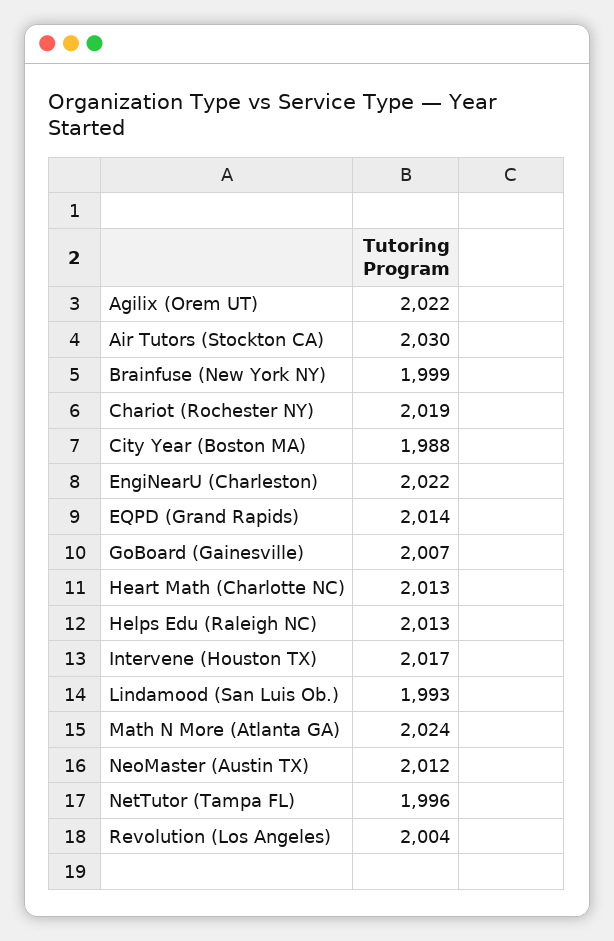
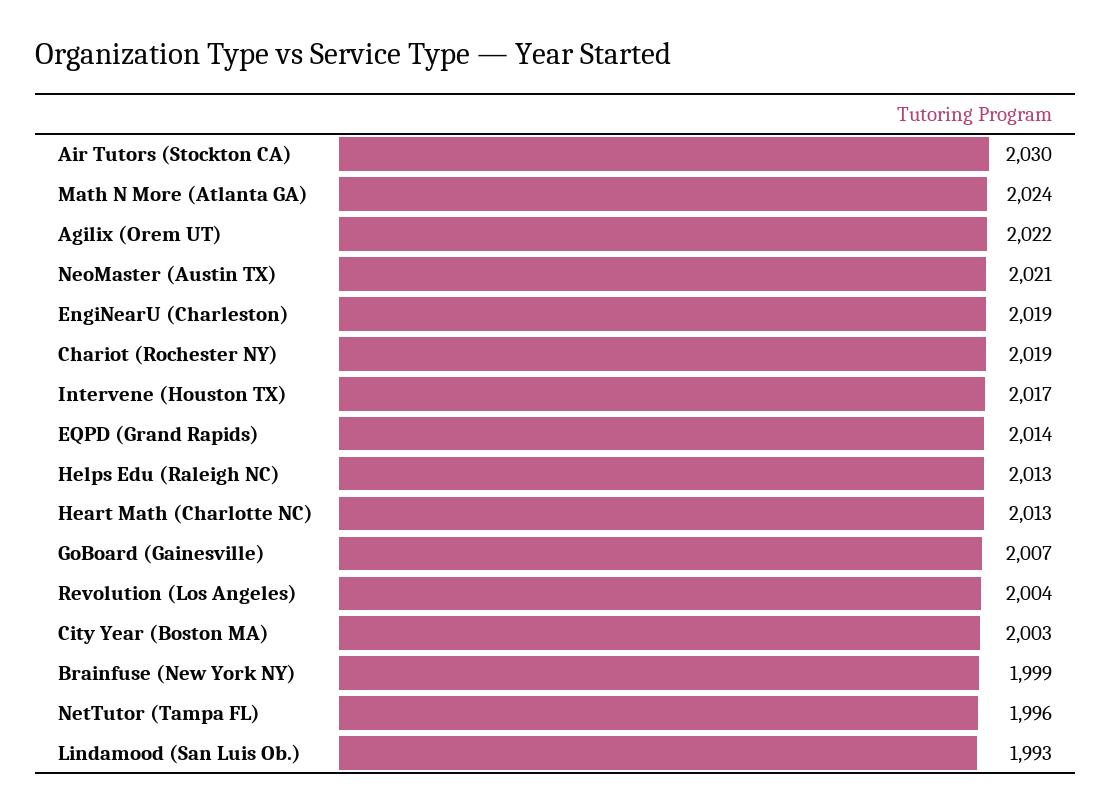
City Year (Boston MA): 1988 -> 2003
EngiNearU (Charleston): 2022 -> 2019
NeoMaster (Austin TX): 2012 -> 2021

